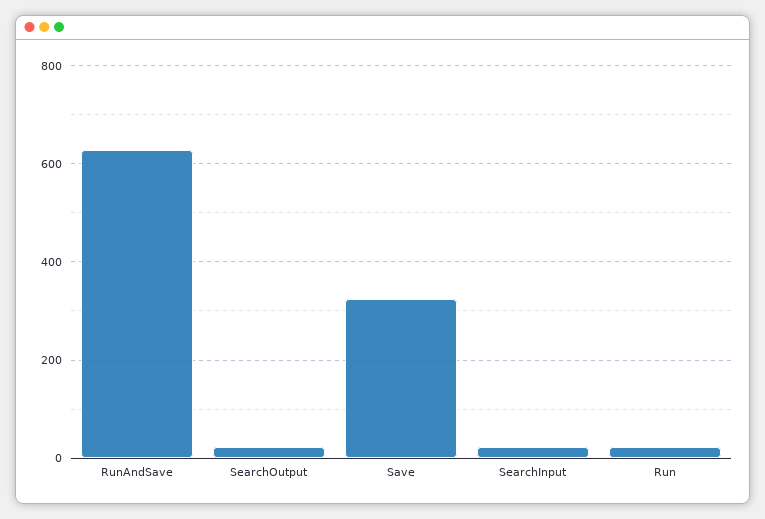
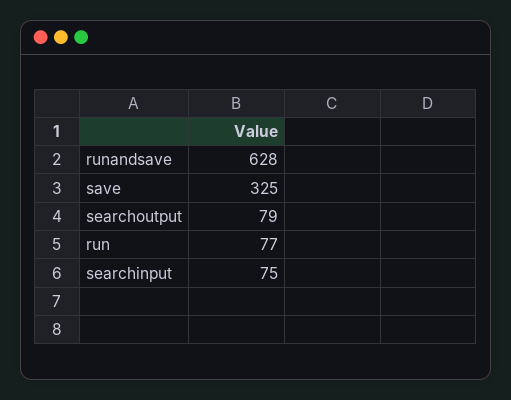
SearchOutput: 20 -> 79
SearchInput: 20 -> 75
Run: 20 -> 77

